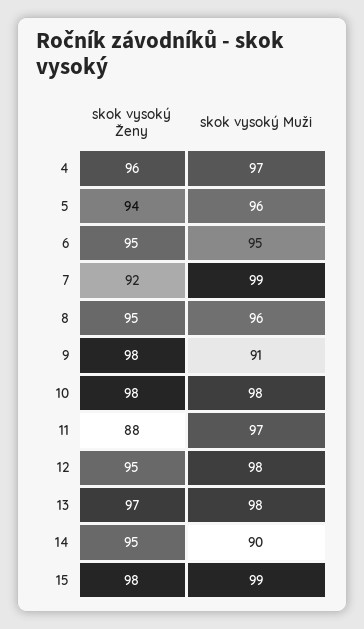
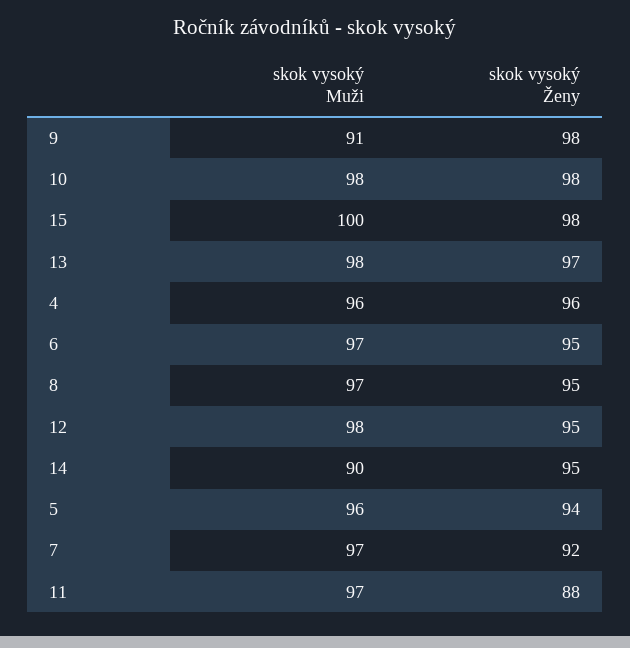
skok vysoký Muži, 4: 97 -> 96
skok vysoký Muži, 6: 95 -> 97
skok vysoký Muži, 7: 99 -> 97
skok vysoký Muži, 8: 96 -> 97
skok vysoký Muži, 15: 99 -> 100

